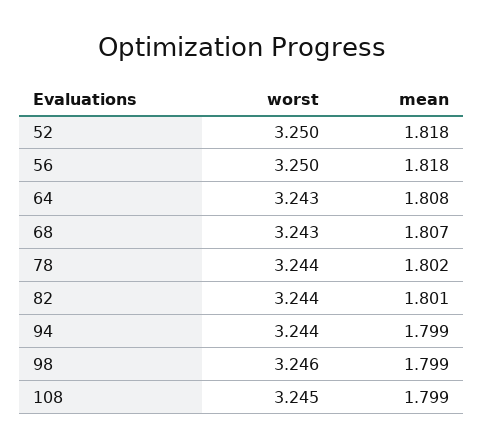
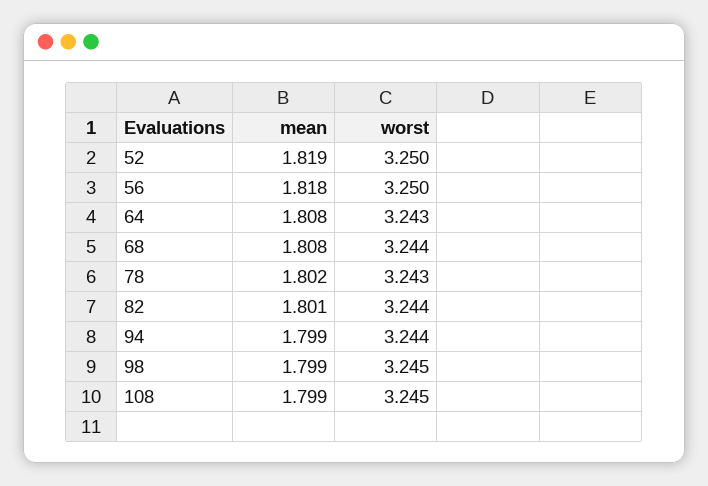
mean, 52: 1.818 -> 1.819
worst, 68: 3.243 -> 3.244
mean, 68: 1.807 -> 1.808
worst, 78: 3.244 -> 3.243
worst, 98: 3.246 -> 3.245

